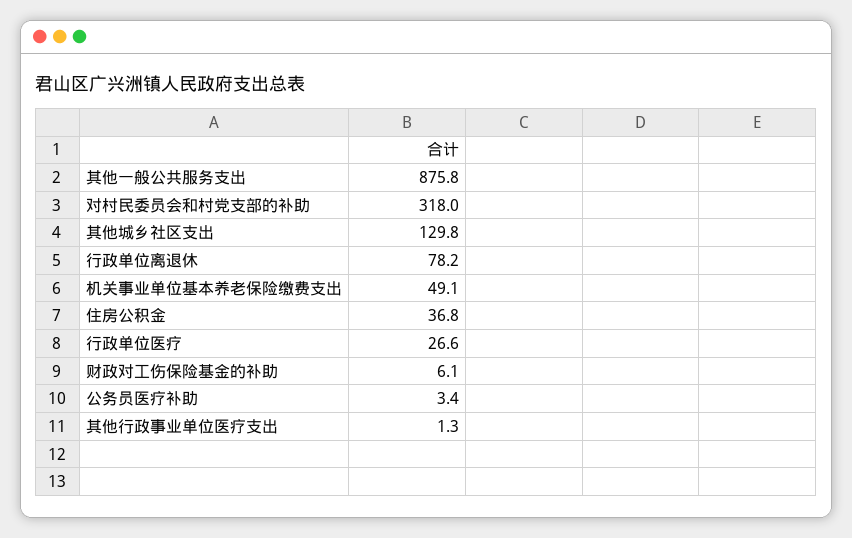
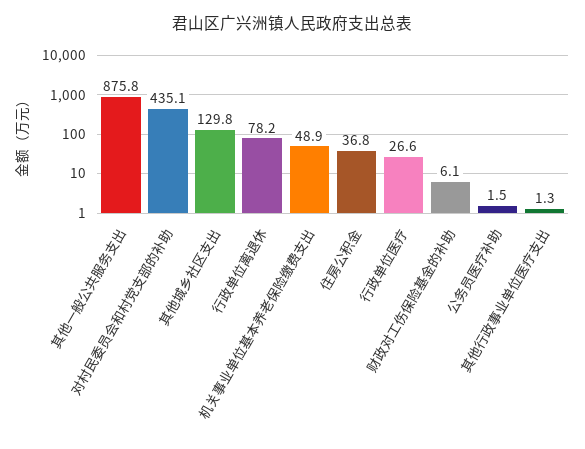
对村民委员会和村党支部的补助: 318 -> 435.1
机关事业单位基本养老保险缴费支出: 49.1 -> 48.9
公务员医疗补助: 3.4 -> 1.5

